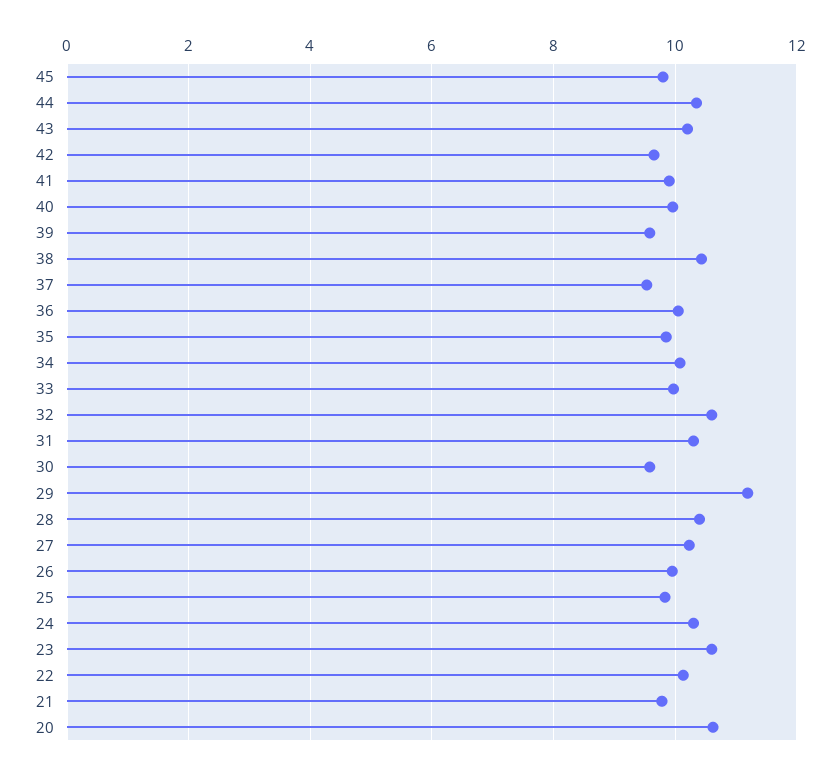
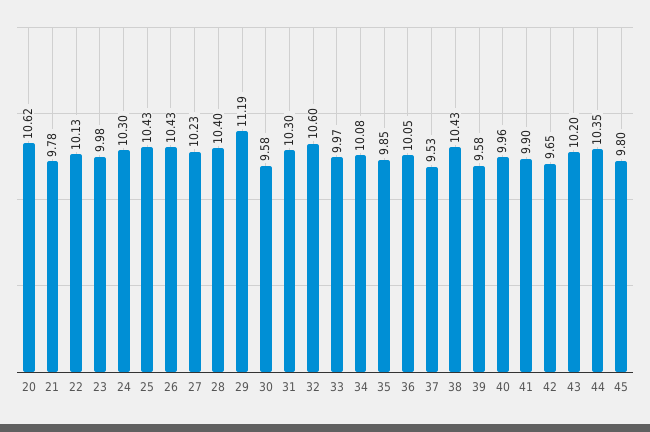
26: 10 -> 10.43
25: 9.8 -> 10.43
23: 10.6 -> 9.98

